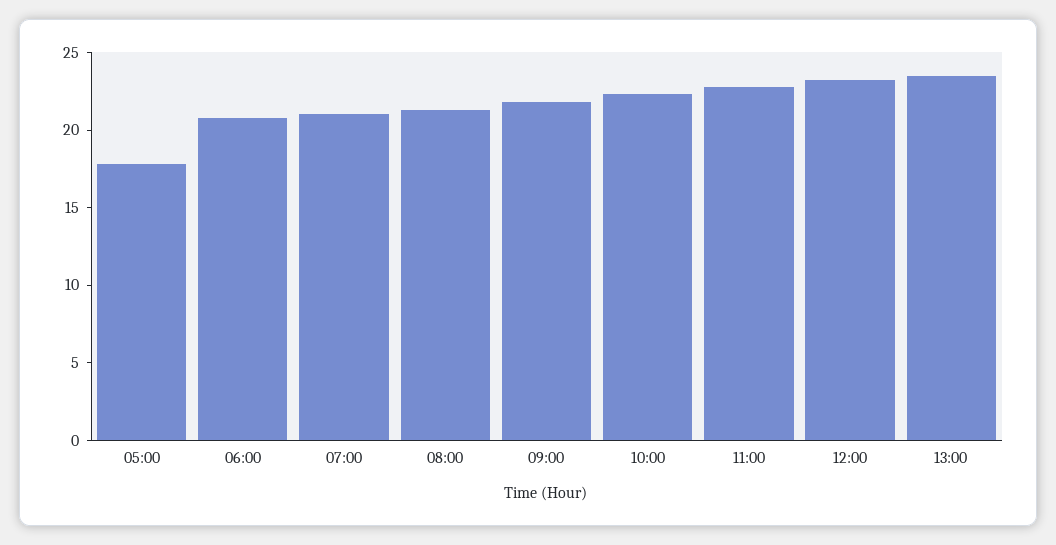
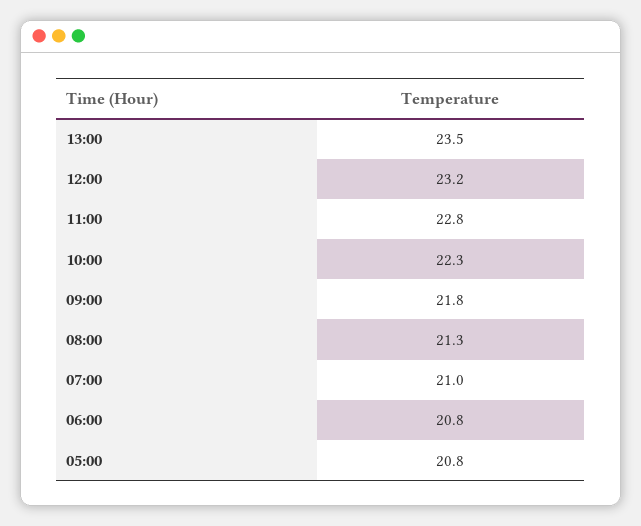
05:00: 18 -> 20.8

